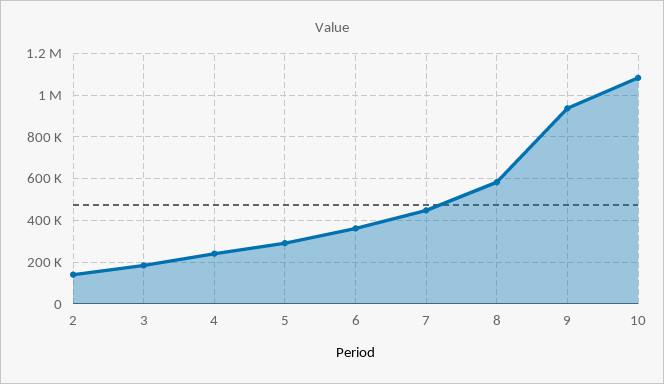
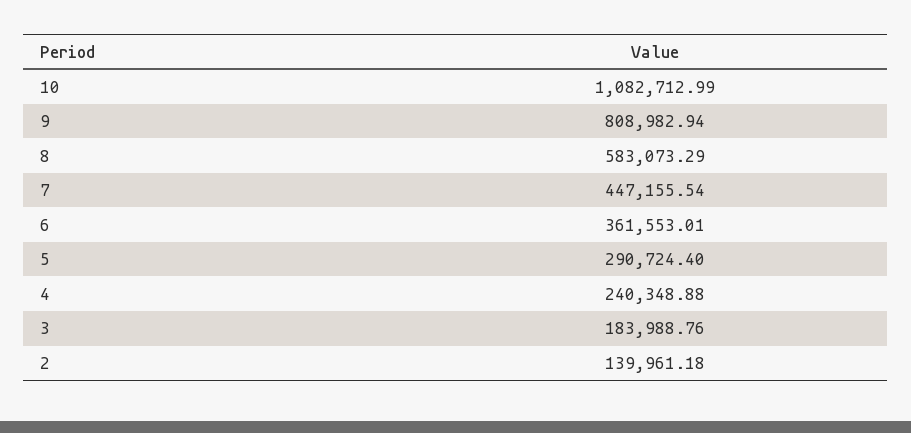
9: 950000 -> 808982.94

